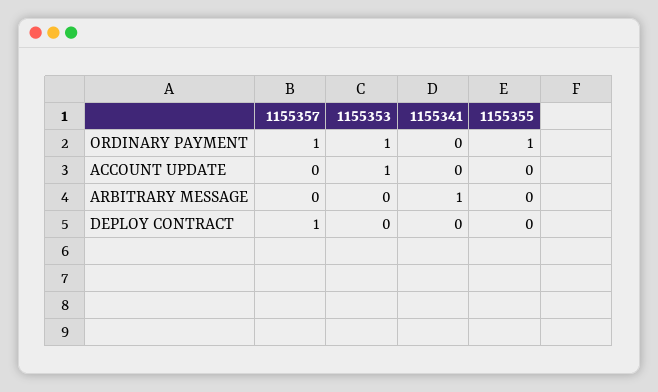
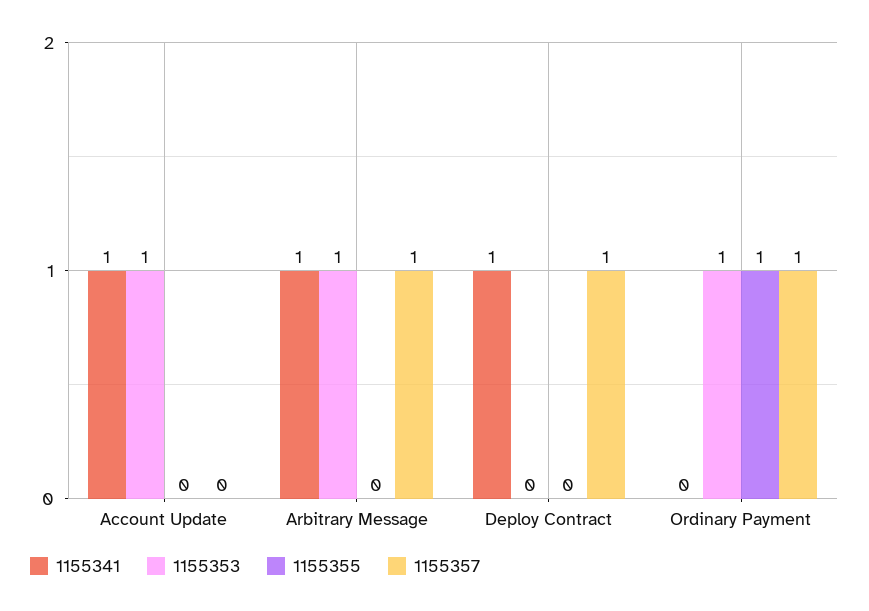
1155341, ACCOUNT UPDATE: 0 -> 1
1155357, ARBITRARY MESSAGE: 0 -> 1
1155353, ARBITRARY MESSAGE: 0 -> 1
1155341, DEPLOY CONTRACT: 0 -> 1

